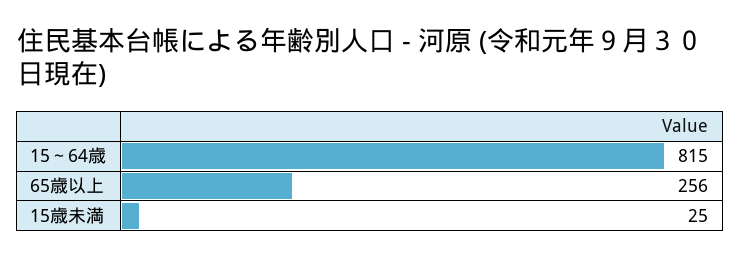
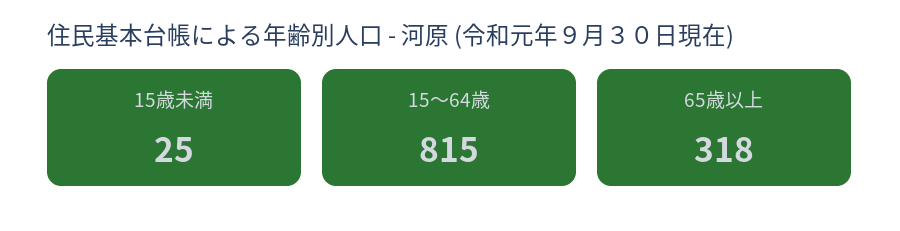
65歳以上: 256 -> 318

